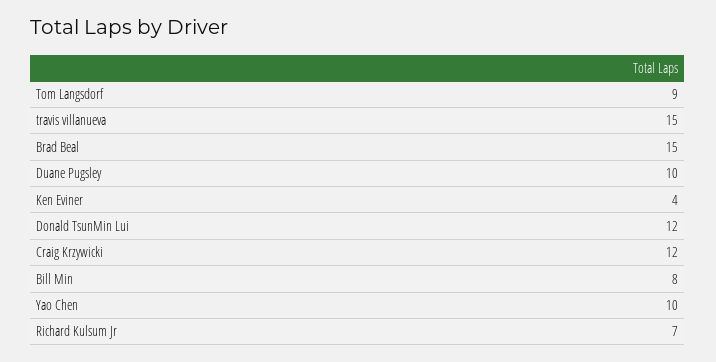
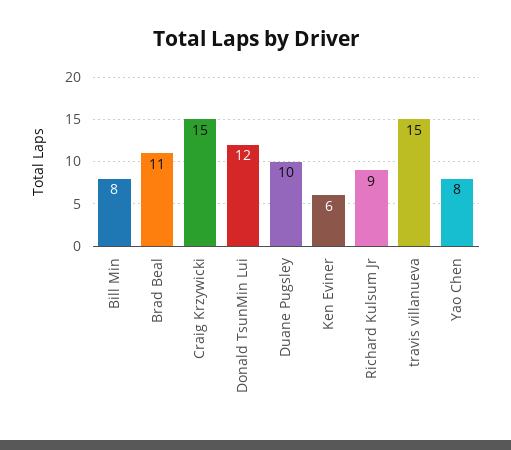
Tom Langsdorf: 9 -> none
Brad Beal: 15 -> 11
Ken Eviner: 4 -> 6
Craig Krzywicki: 12 -> 15
Yao Chen: 10 -> 8
Richard Kulsum Jr: 7 -> 9

